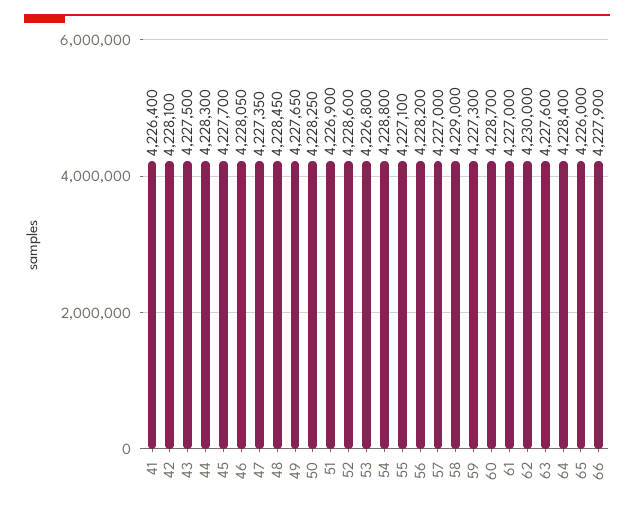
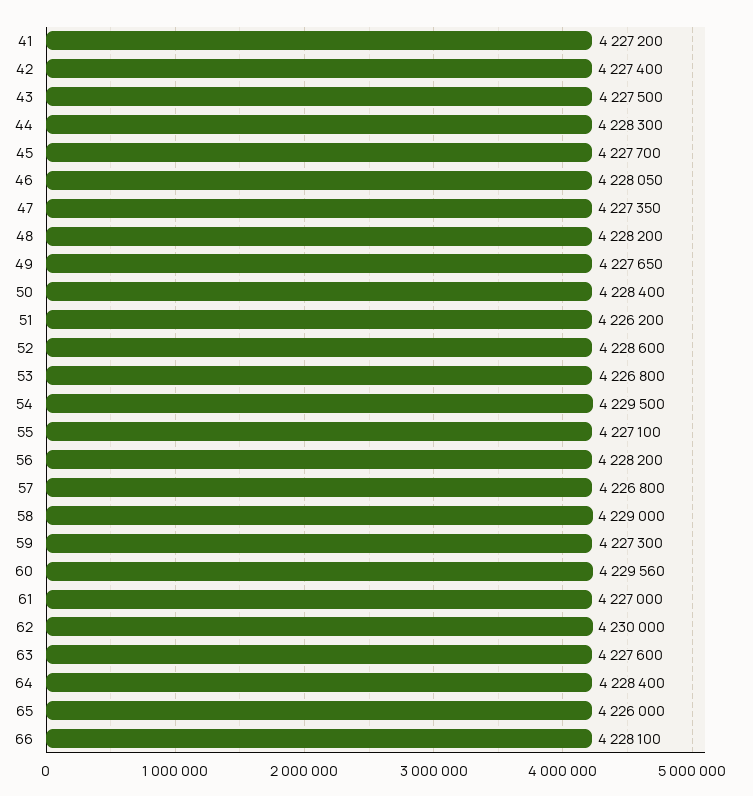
41: 4226400 -> 4227200
42: 4228100 -> 4227400
48: 4228450 -> 4228200
50: 4228250 -> 4228400
51: 4226900 -> 4226200
54: 4228800 -> 4229500
57: 4227000 -> 4226800
60: 4228700 -> 4229560
66: 4227900 -> 4228100

